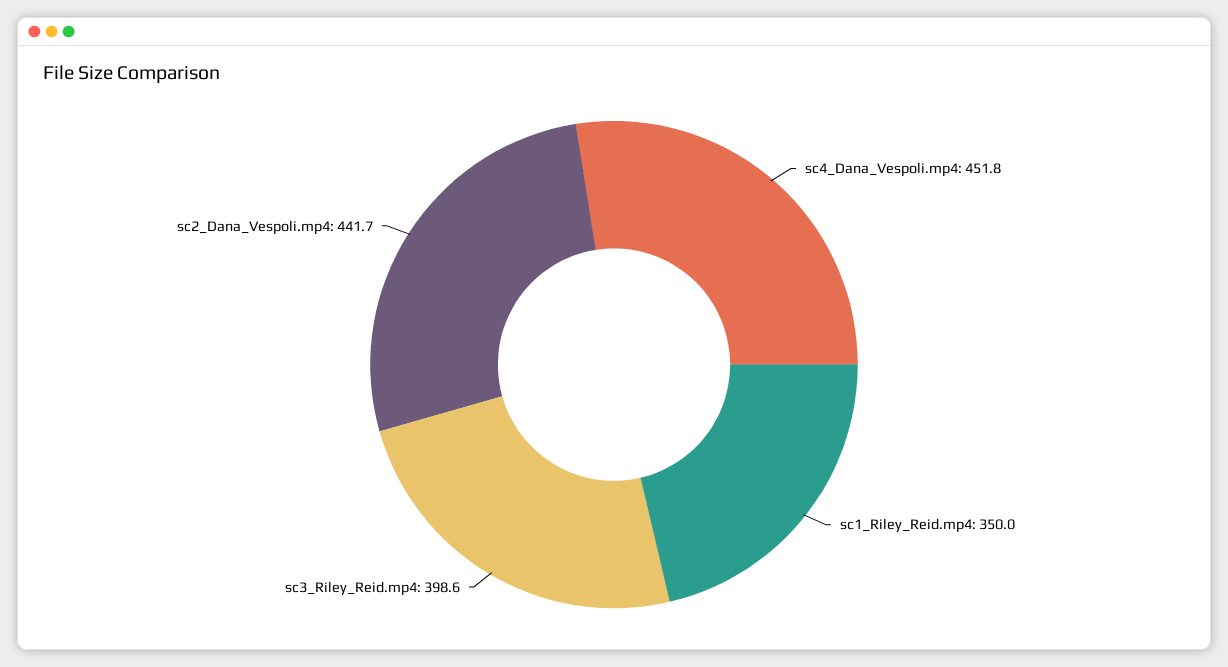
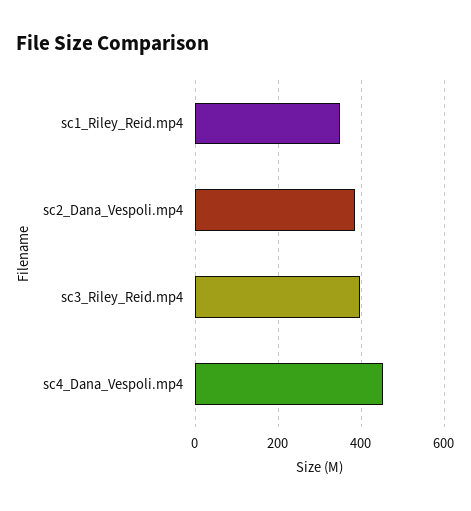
sc2_Dana_Vespoli.mp4: 441.7 -> 380

